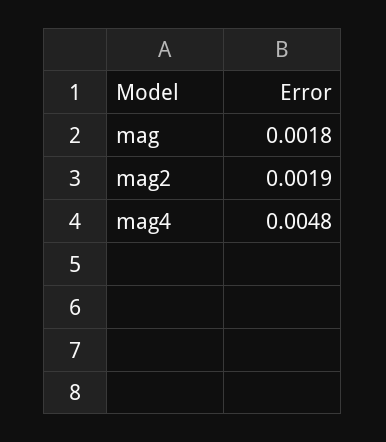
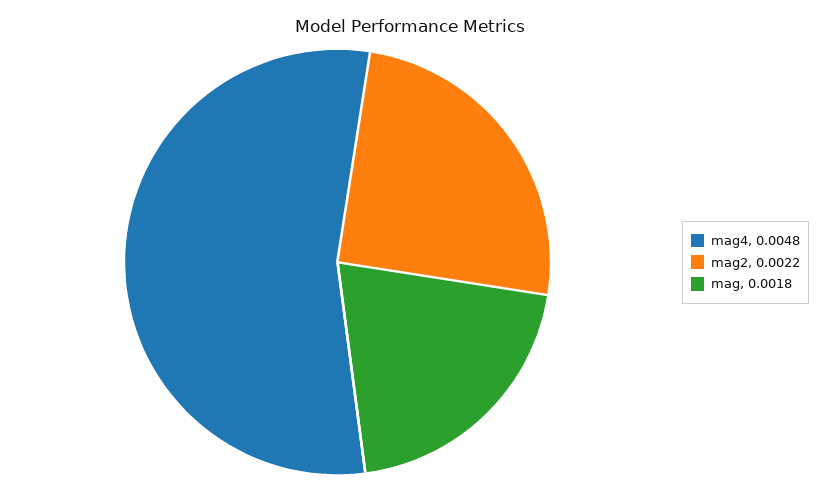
mag2: 0.0019 -> 0.0022

